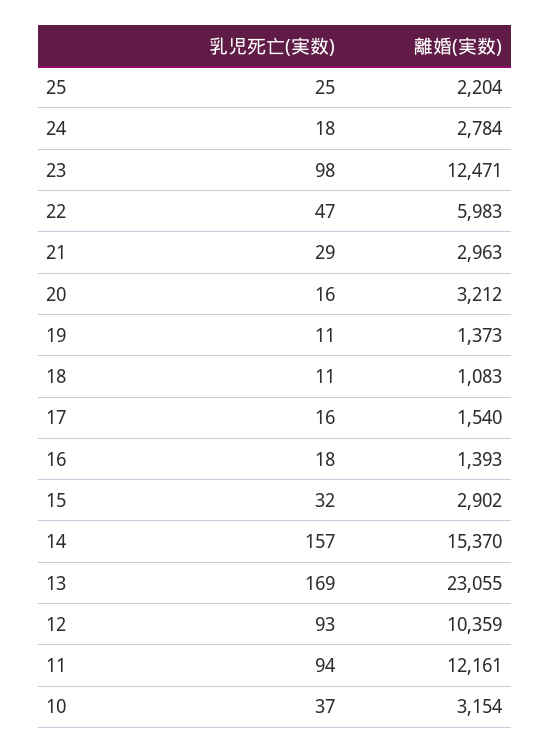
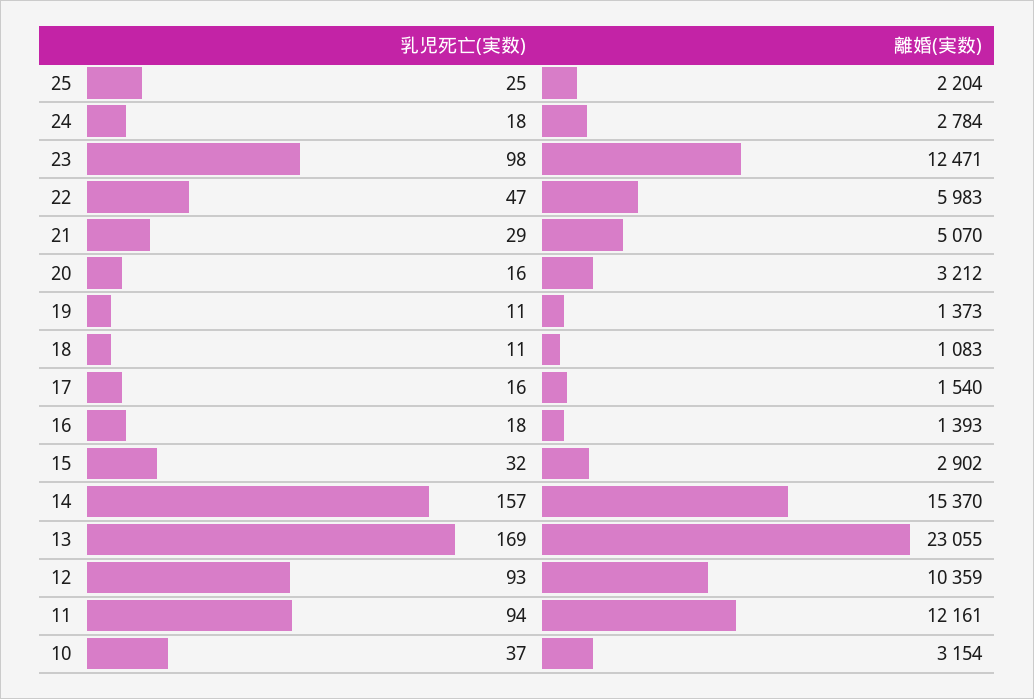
離婚(実数), 21: 2963 -> 5070

